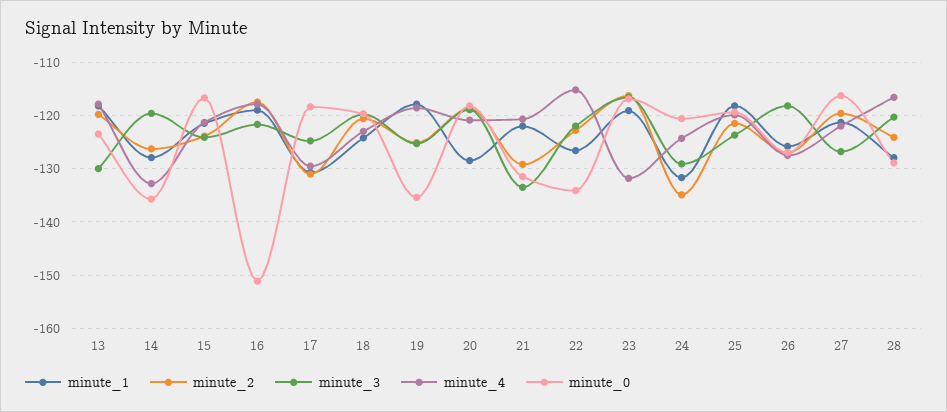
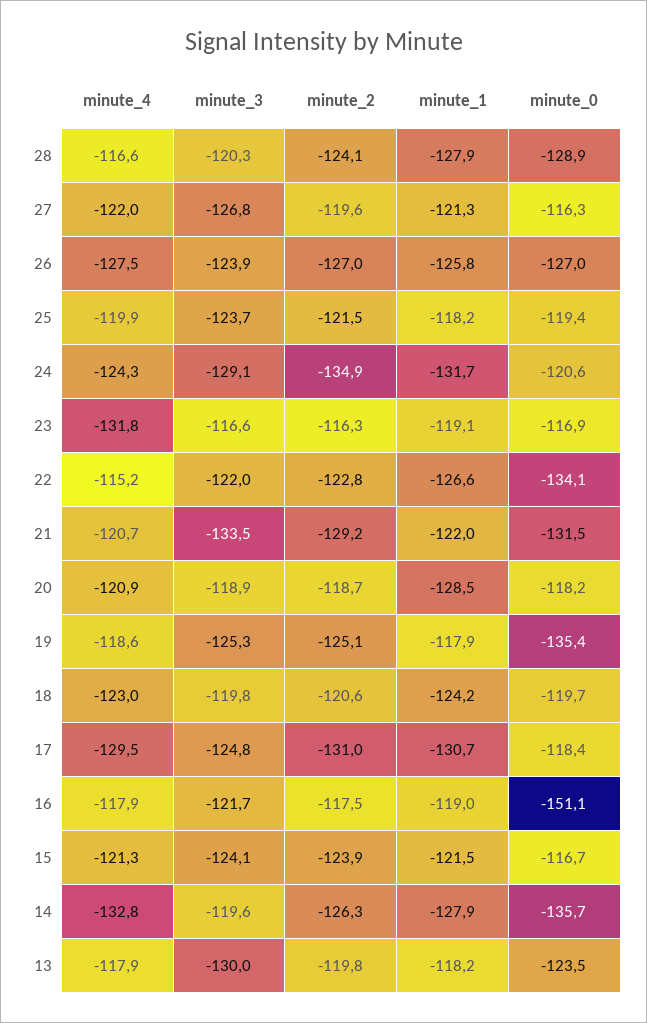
minute_3, 26: -118 -> -123.9

